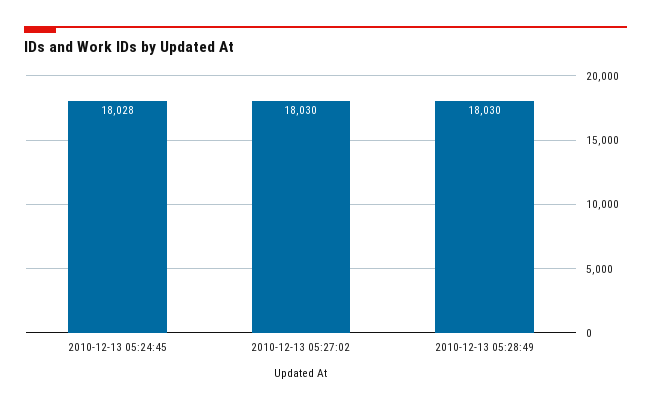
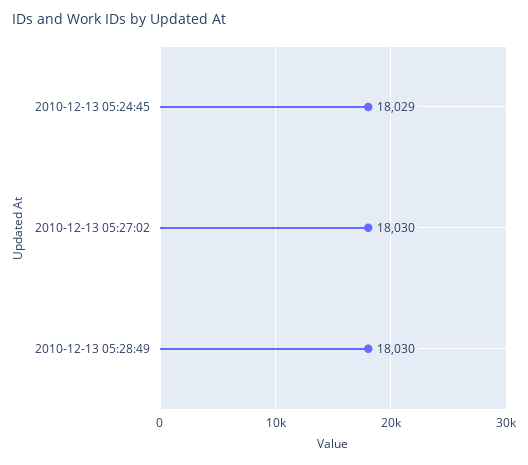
2010-12-13 05:24:45: 18028 -> 18029

